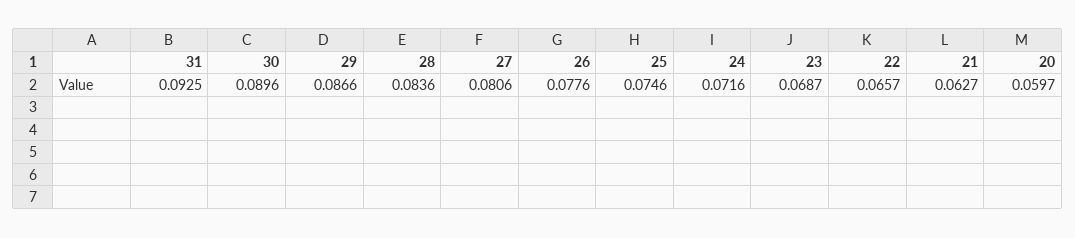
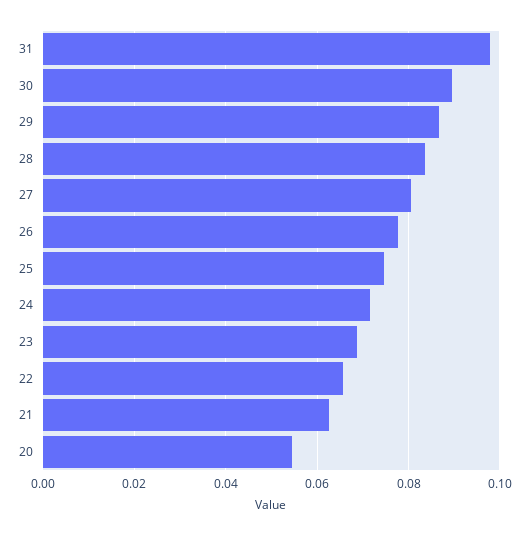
31: 0.0925 -> 0.098
20: 0.0597 -> 0.054

